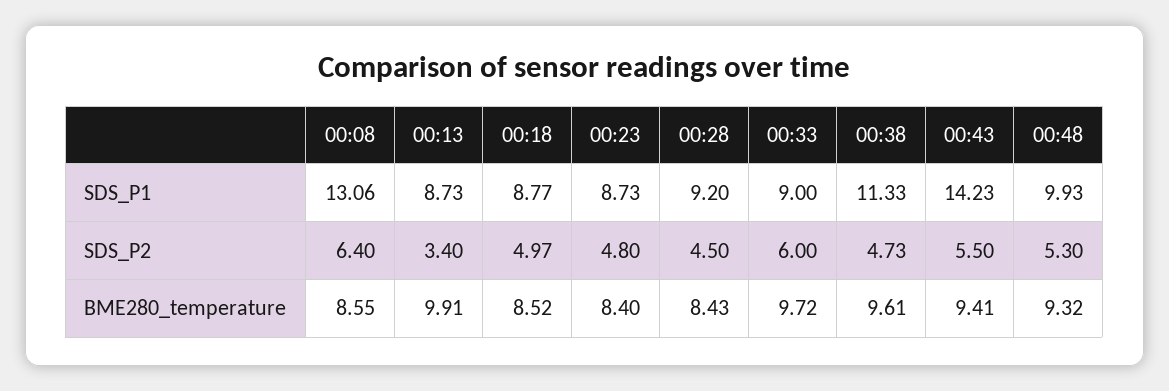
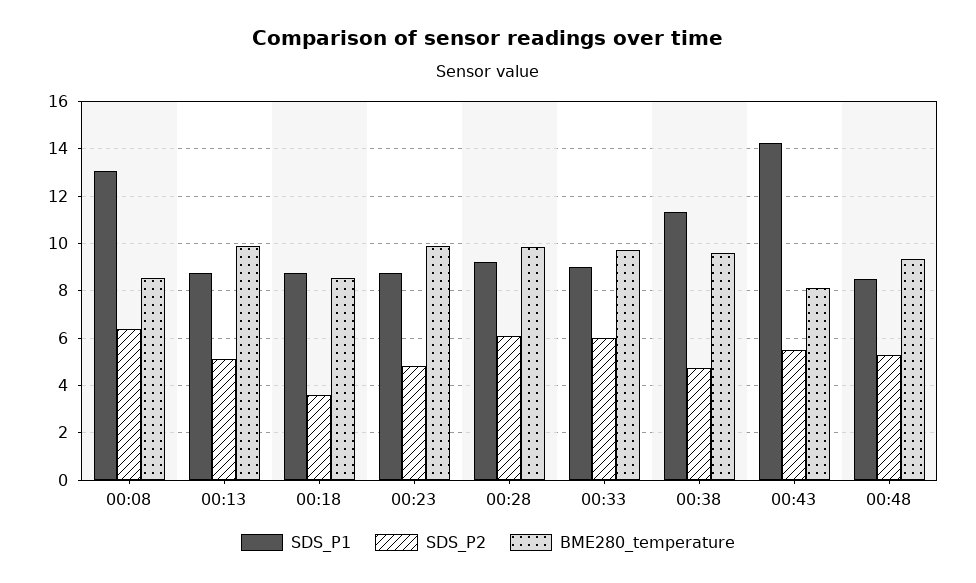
SDS_P1, 00:48: 9.93 -> 8.5
SDS_P2, 00:13: 3.4 -> 5
SDS_P2, 00:18: 4.97 -> 3.5
SDS_P2, 00:28: 4.5 -> 6
BME280_temperature, 00:23: 8.4 -> 10
BME280_temperature, 00:28: 8.43 -> 10
BME280_temperature, 00:43: 9.41 -> 8

